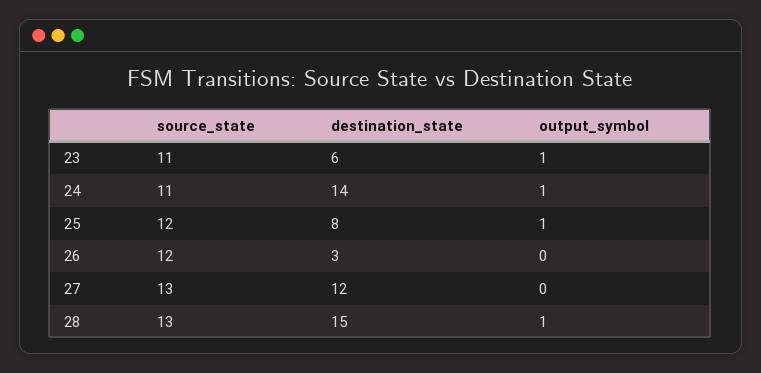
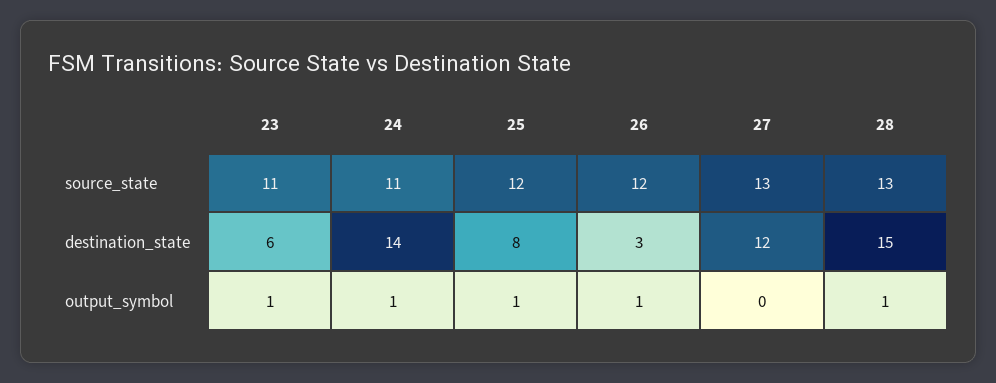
output_symbol, 26: 0 -> 1

